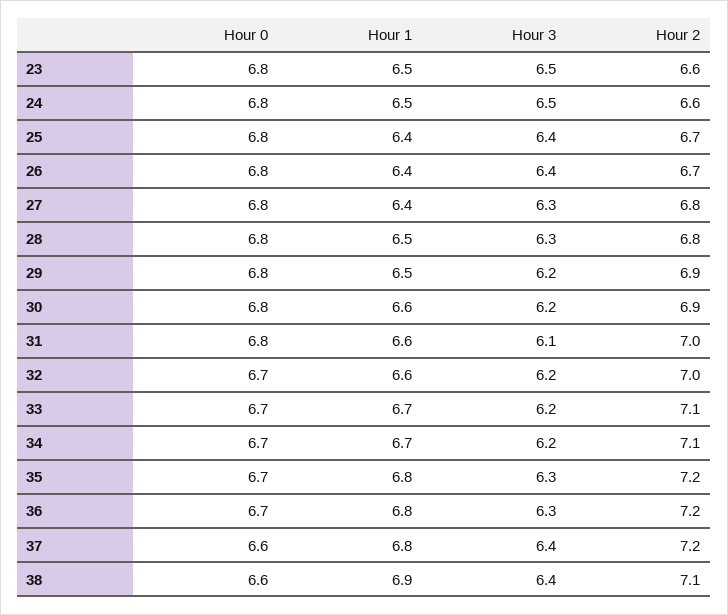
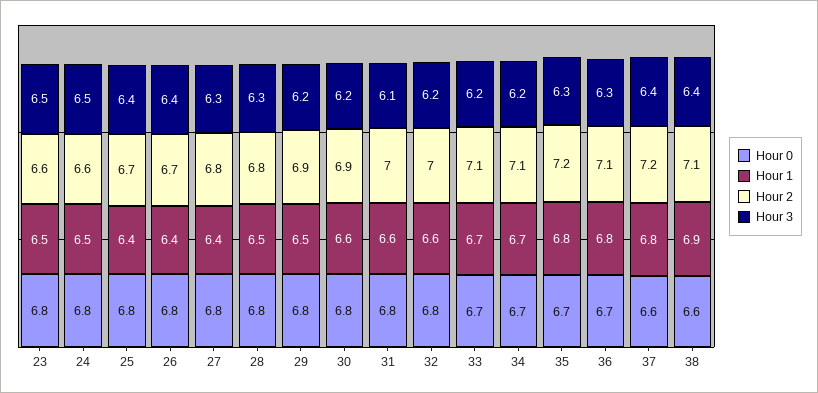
Hour 0, 32: 6.7 -> 6.8
Hour 2, 36: 7.2 -> 7.1

